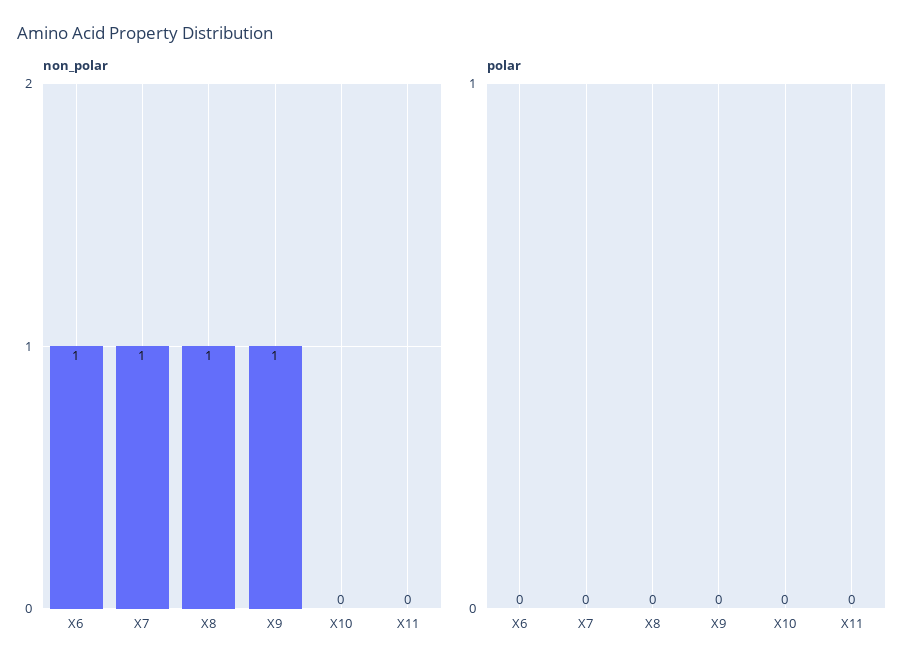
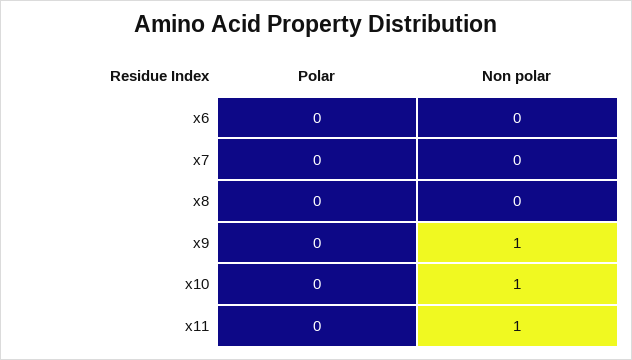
non_polar, X6: 1 -> 0
non_polar, X7: 1 -> 0
non_polar, X8: 1 -> 0
non_polar, X10: 0 -> 1
non_polar, X11: 0 -> 1

